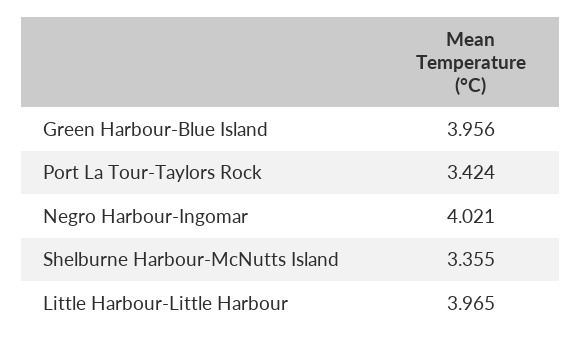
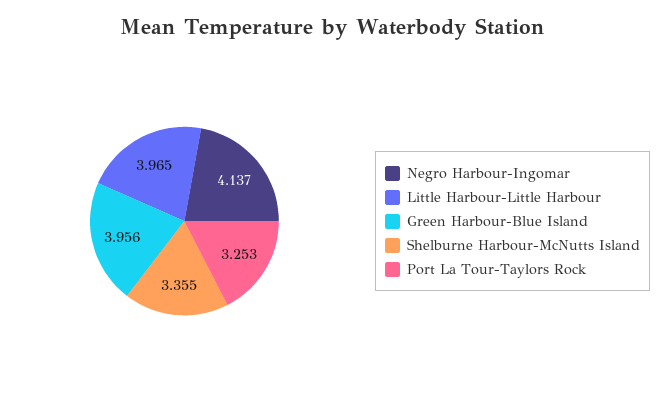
Port La Tour-Taylors Rock: 3.424 -> 3.253
Negro Harbour-Ingomar: 4.021 -> 4.137

